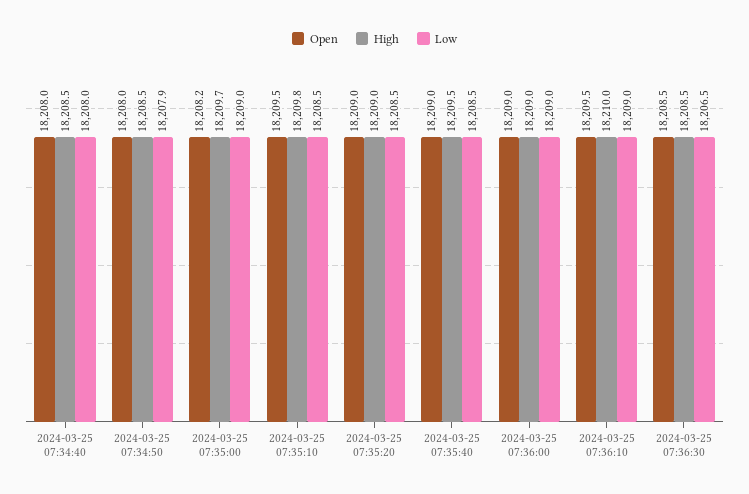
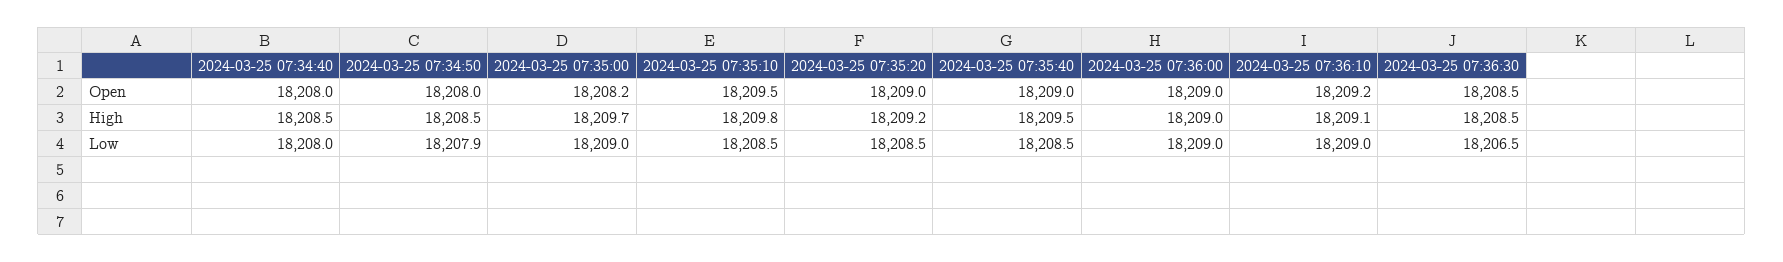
High, 2024-03-25 07:35:20: 18209 -> 18209.2
Open, 2024-03-25 07:36:10: 18209.5 -> 18209.2
High, 2024-03-25 07:36:10: 18210 -> 18209.1

